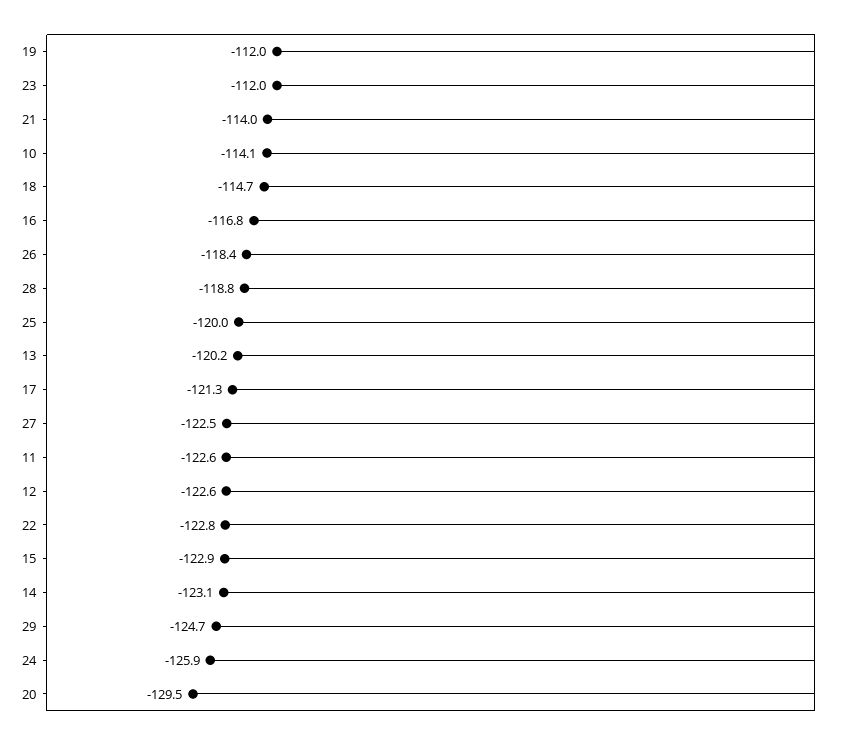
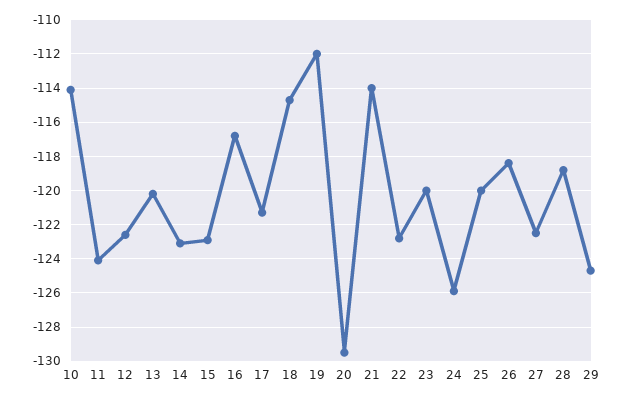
23: -112 -> -120
11: -122.6 -> -124

